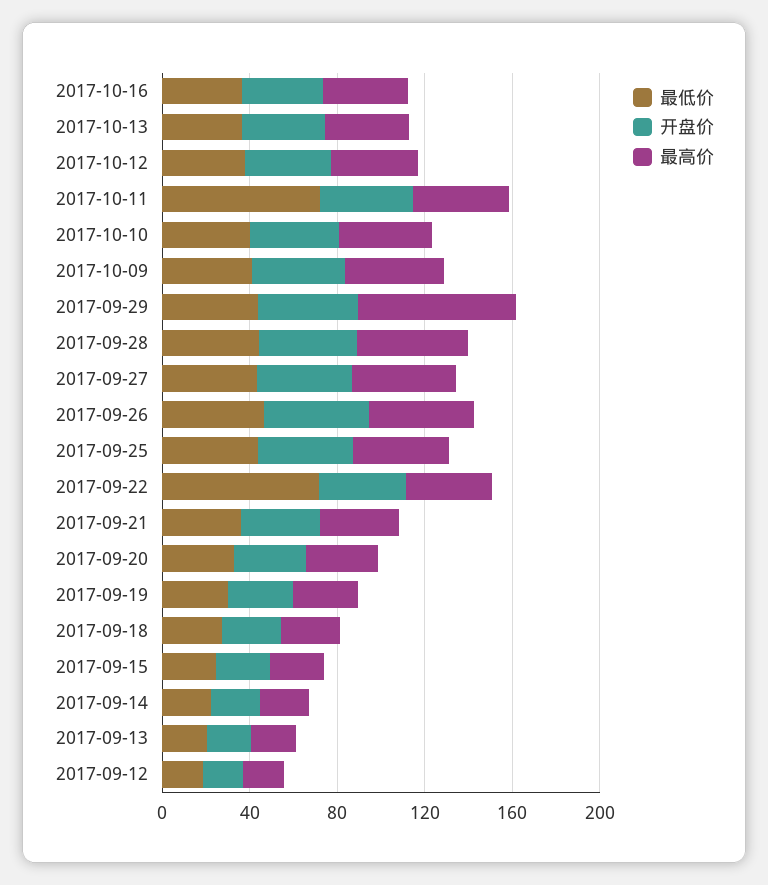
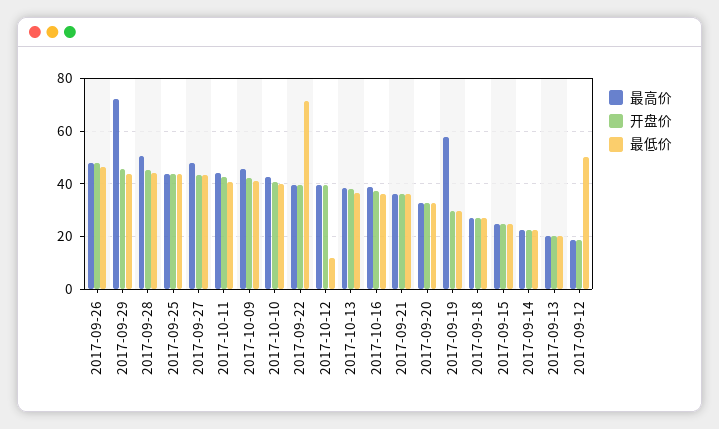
最低价, 2017-10-12: 40 -> 12.5
最低价, 2017-10-11: 70 -> 40
最高价, 2017-09-19: 30 -> 57.5
最低价, 2017-09-12: 20 -> 50

